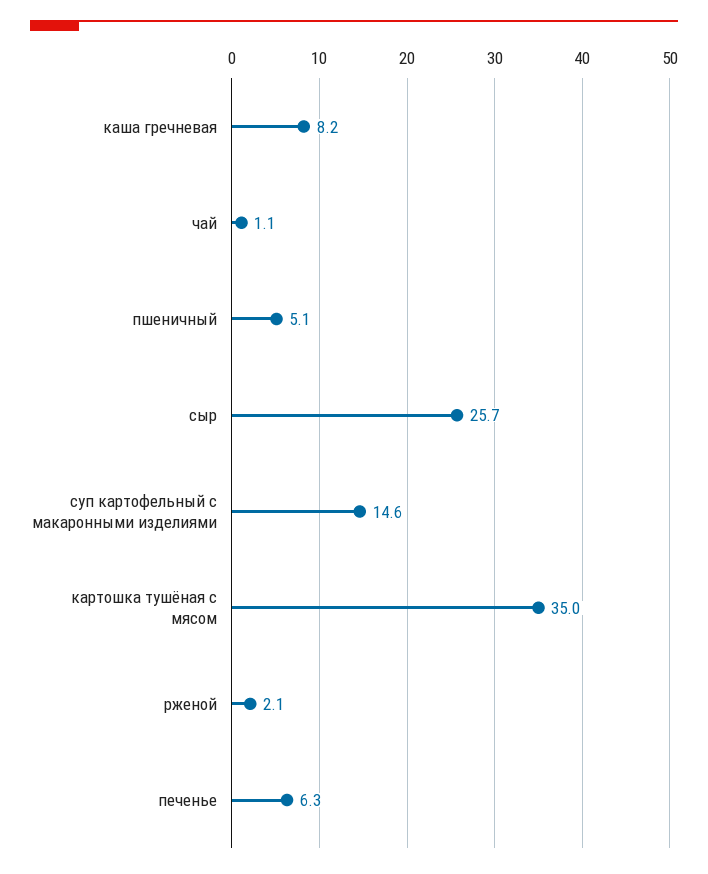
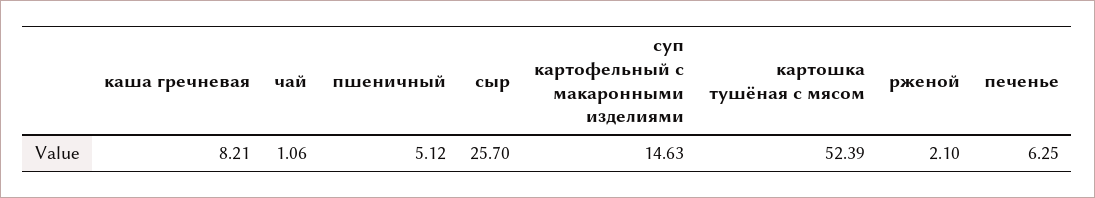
картошка тушёная с мясом: 35 -> 52.39

